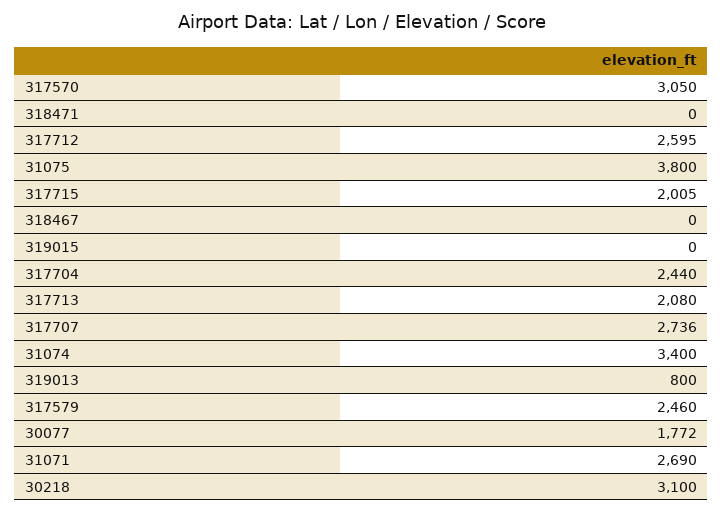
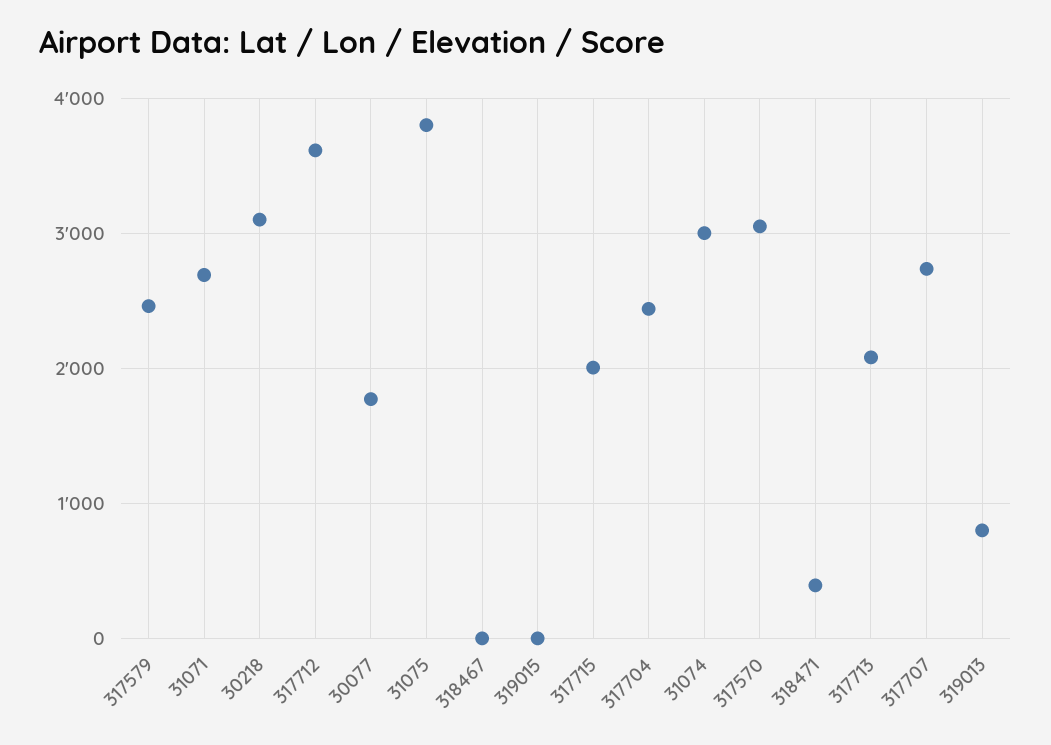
318471: 0 -> 400
317712: 2595 -> 3600
31074: 3400 -> 3000

